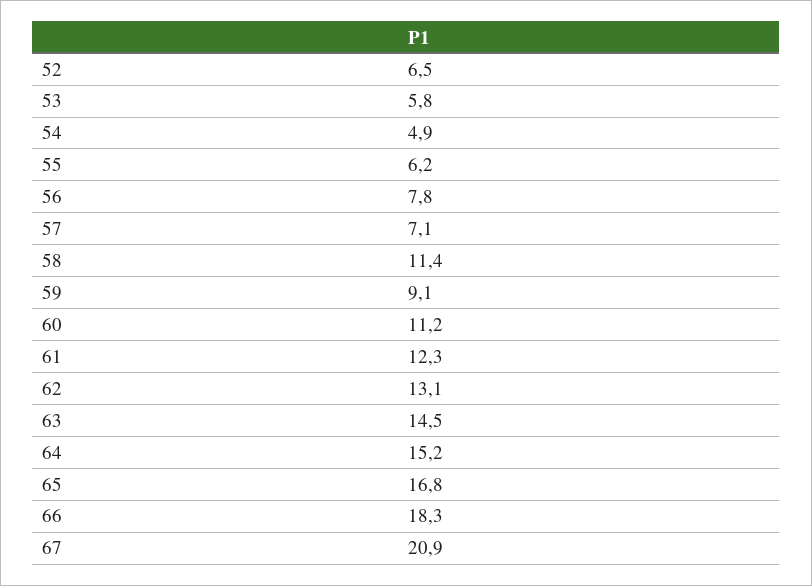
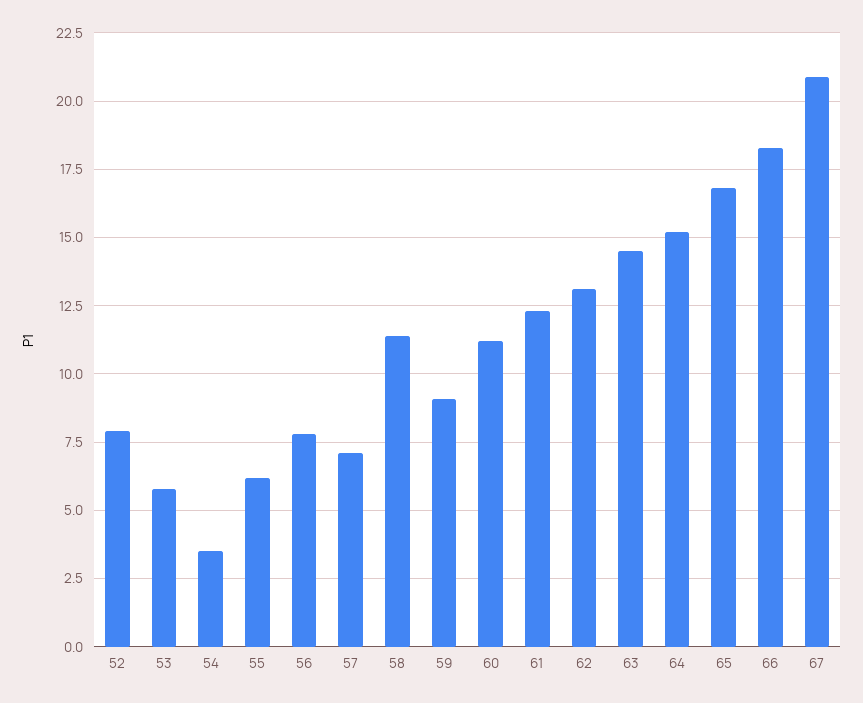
52: 6.5 -> 8
54: 4.9 -> 3.5

